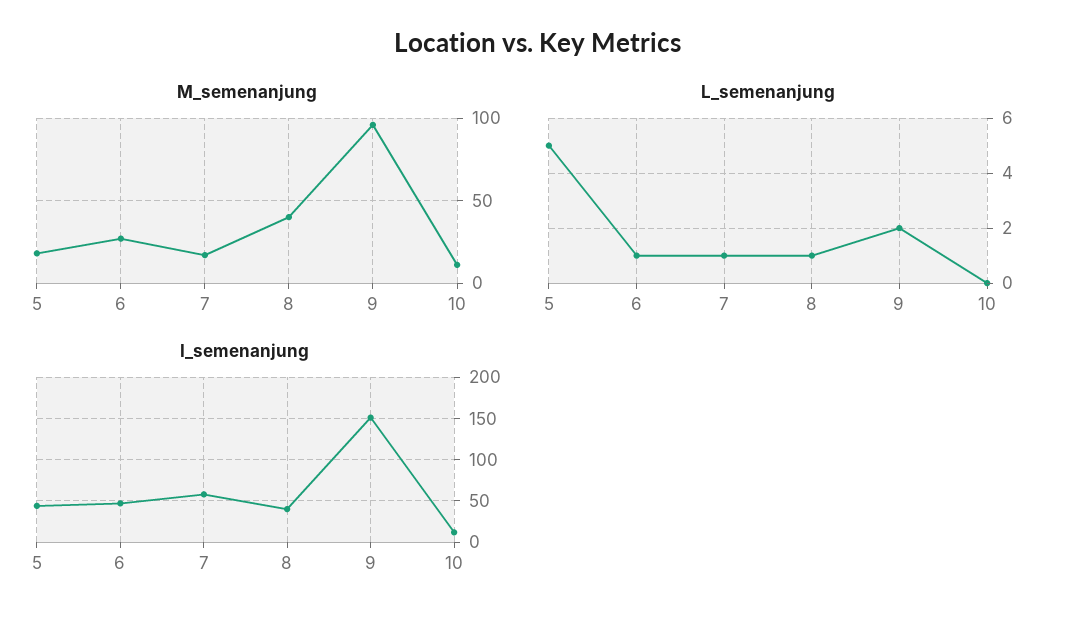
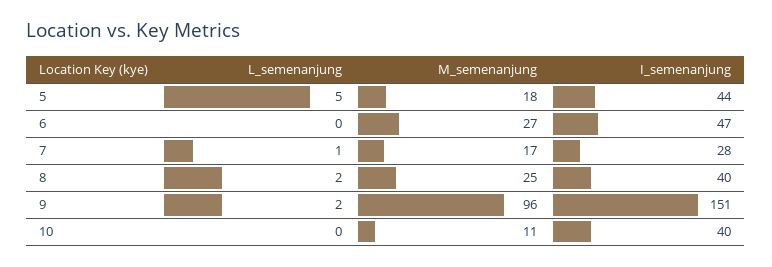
M_semenanjung, 8: 40 -> 25
L_semenanjung, 6: 1 -> 0
L_semenanjung, 8: 1 -> 2
I_semenanjung, 7: 60 -> 28
I_semenanjung, 10: 10 -> 40

